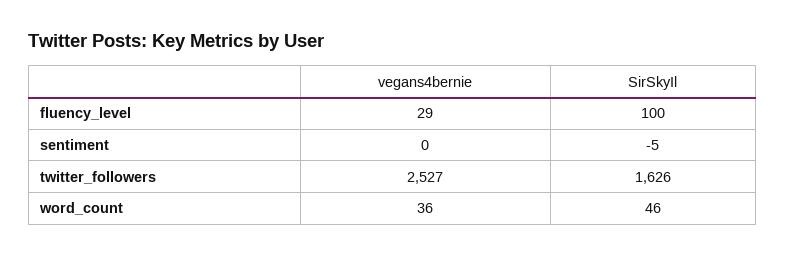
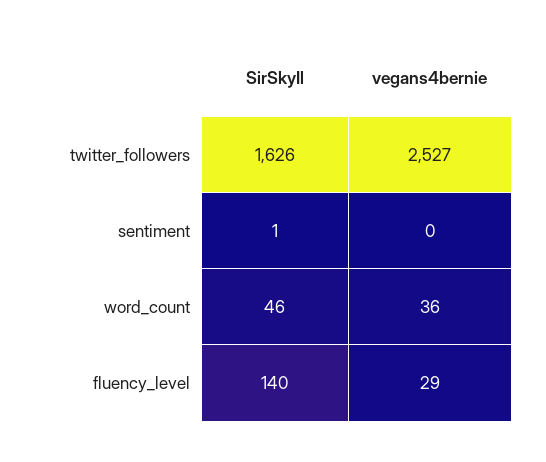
SirSkyIl, fluency_level: 100 -> 140
SirSkyIl, sentiment: -5 -> 1

